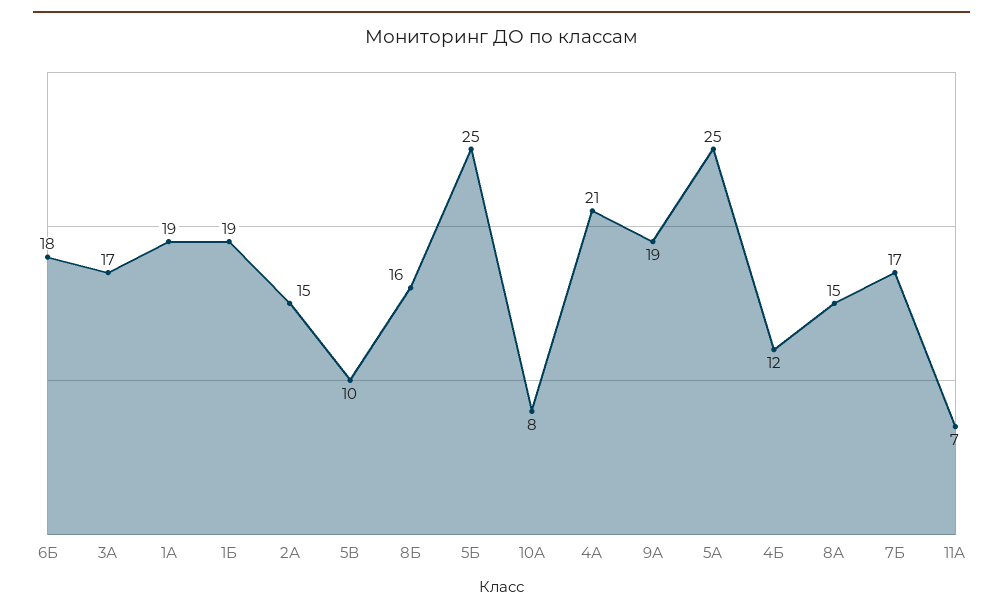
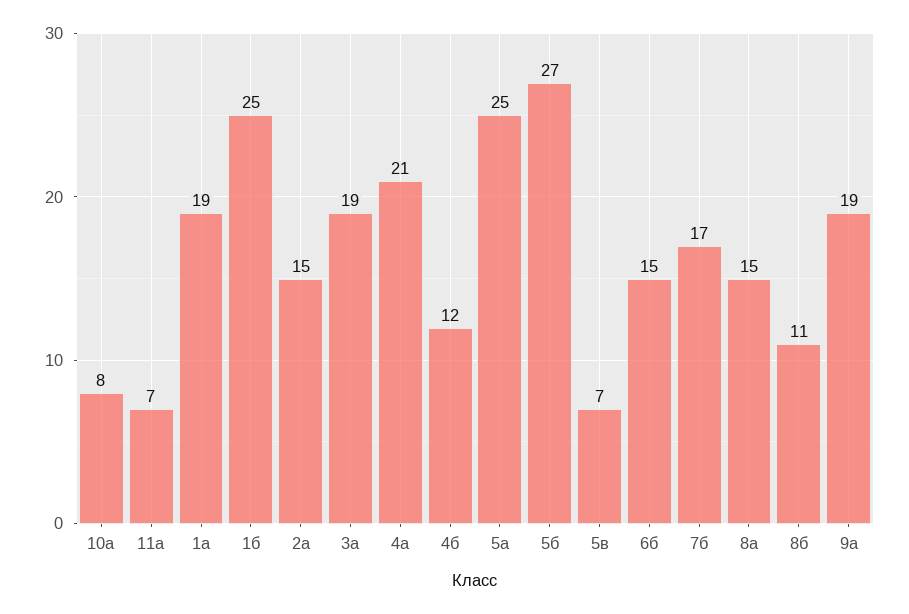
6Б: 18 -> 15
3А: 17 -> 19
1Б: 19 -> 25
5В: 10 -> 7
8Б: 16 -> 11
5Б: 25 -> 27

